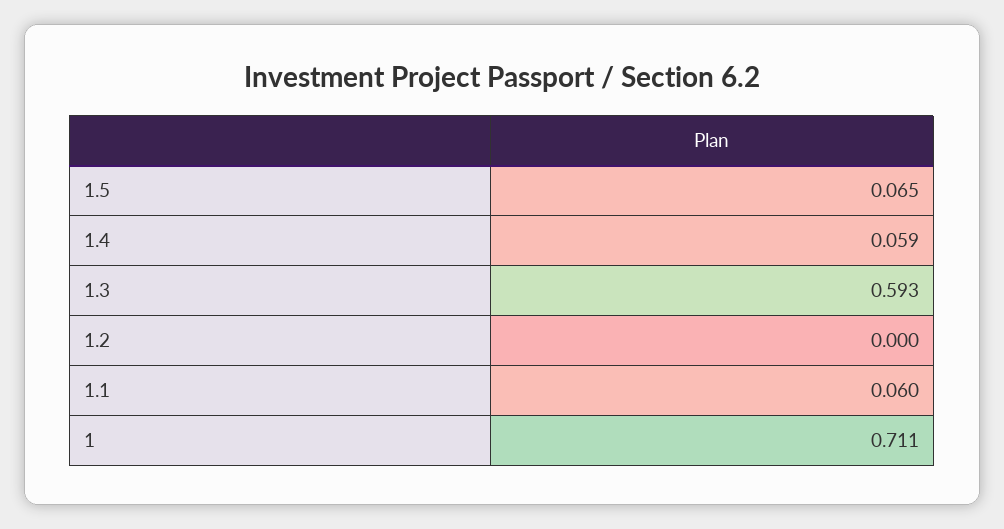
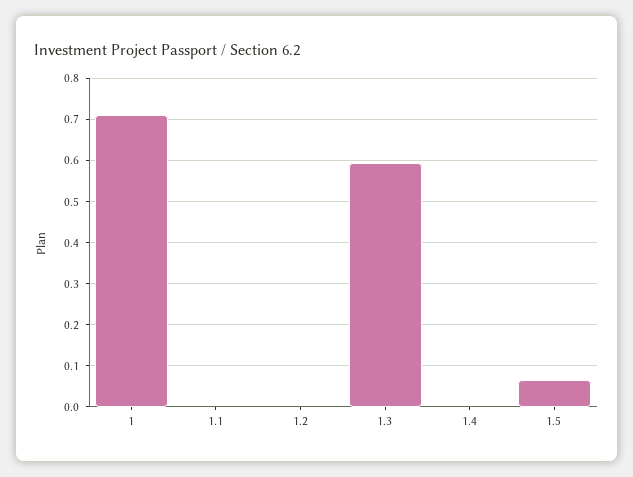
1.4: 0.059 -> 0
1.1: 0.06 -> 0

